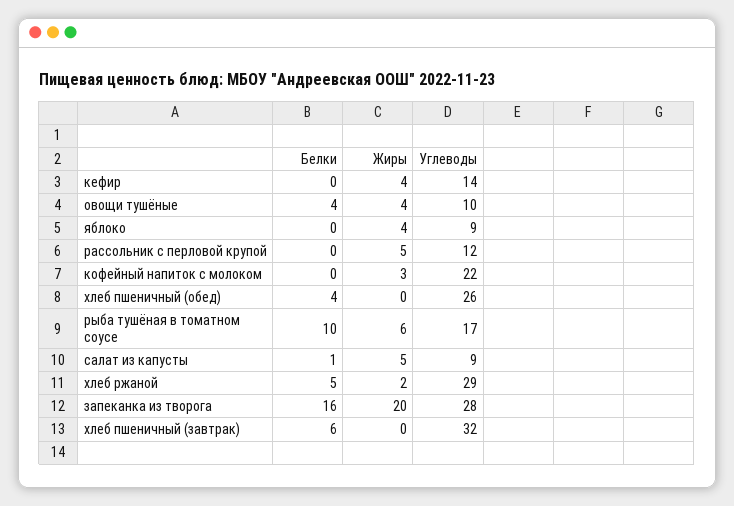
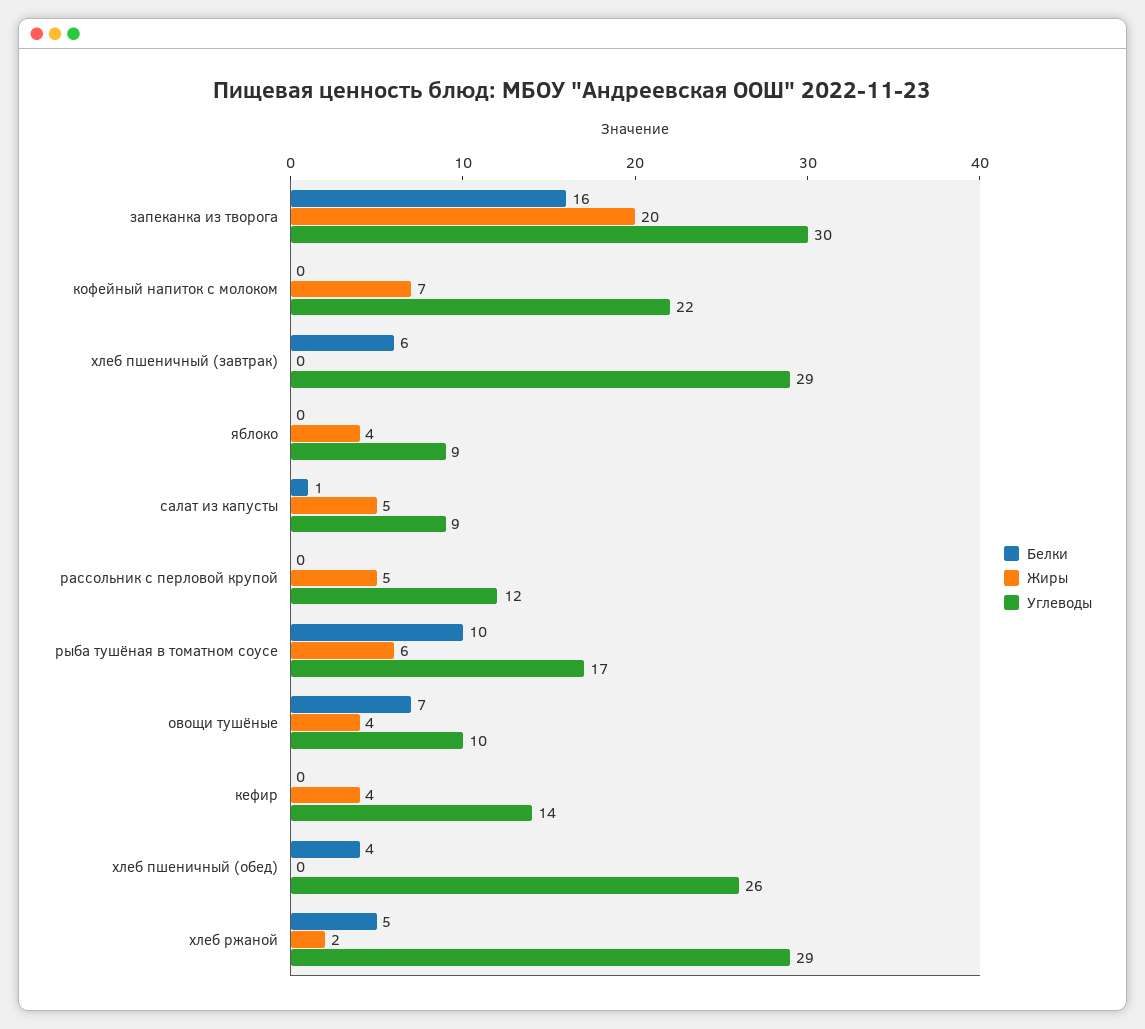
Белки, овощи тушёные: 4 -> 7
Жиры, кофейный напиток с молоком: 3 -> 7
Углеводы, запеканка из творога: 28 -> 30
Углеводы, хлеб пшеничный (завтрак): 32 -> 29

